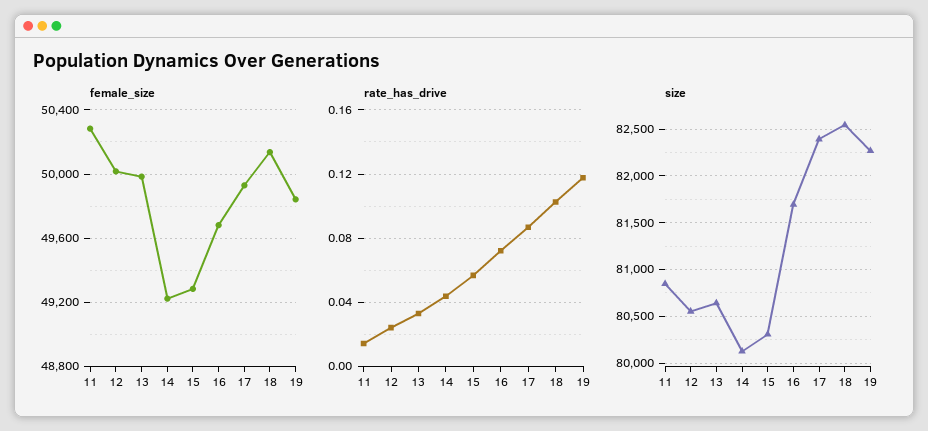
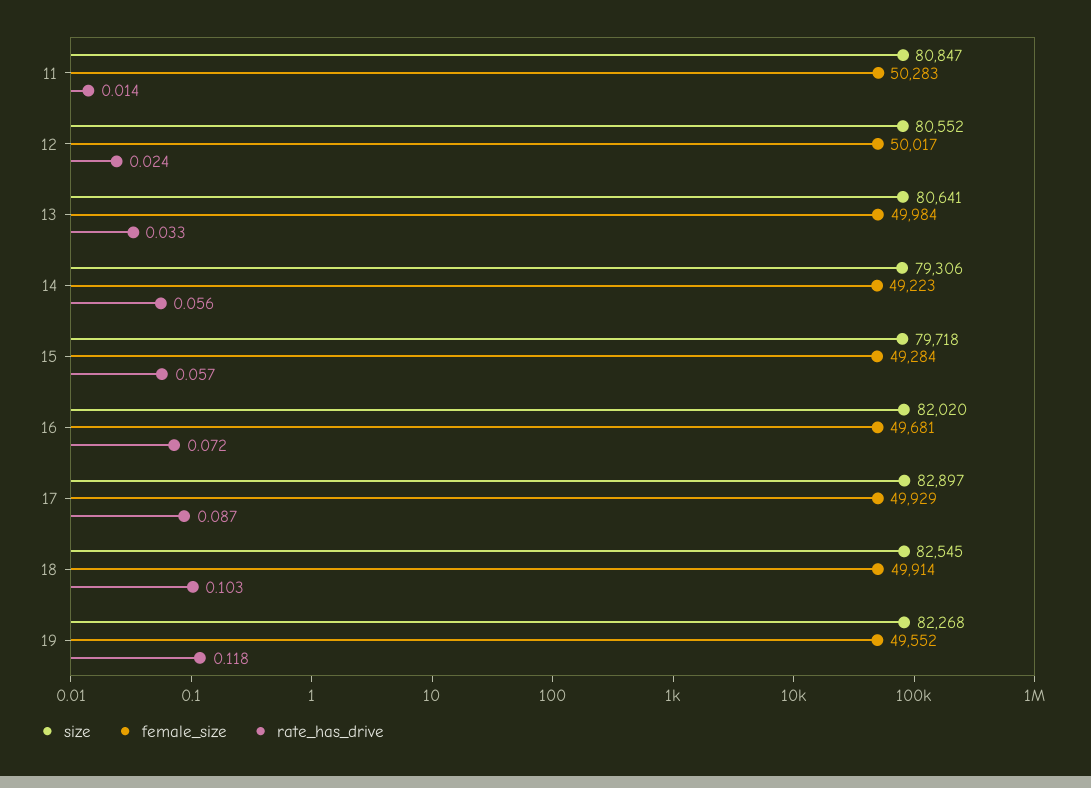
female_size, 18: 50150 -> 49914
female_size, 19: 49850 -> 49552
rate_has_drive, 14: 0.045 -> 0.056
size, 14: 80100 -> 79306
size, 15: 80300 -> 79718
size, 16: 81700 -> 82020
size, 17: 82400 -> 82897

